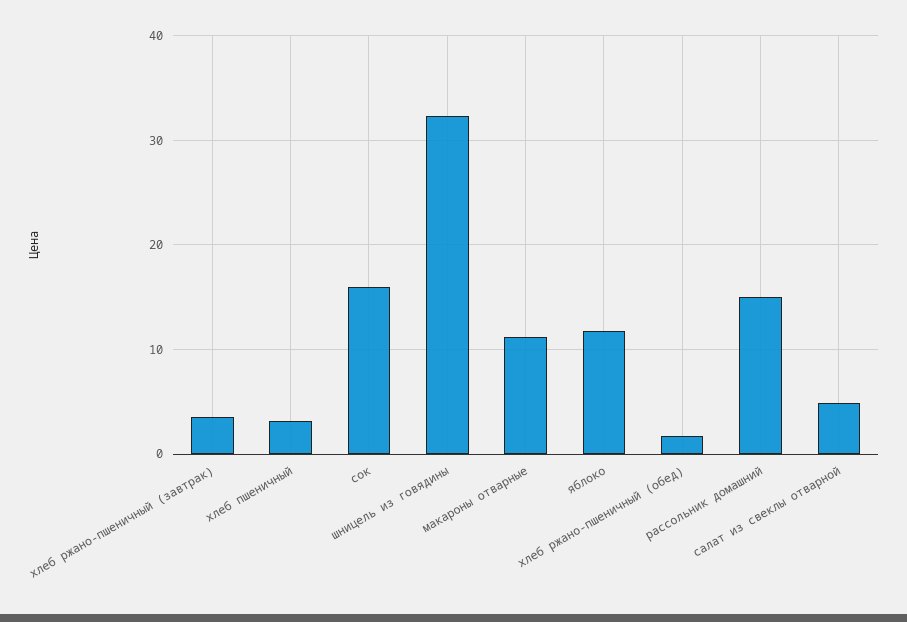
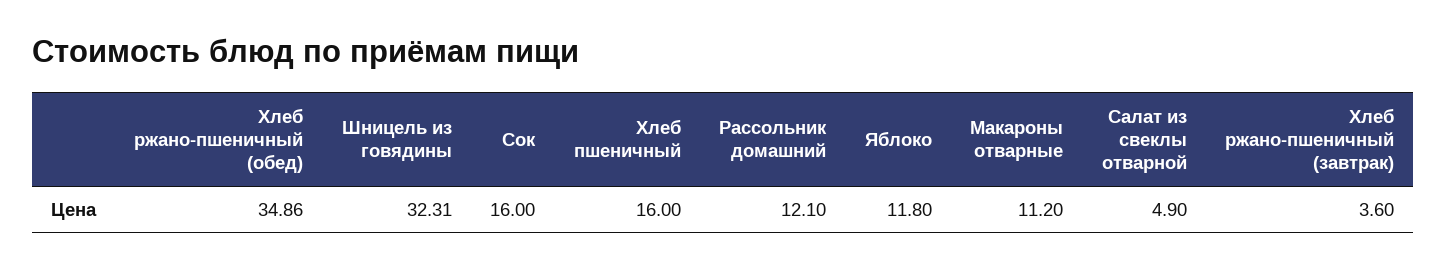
хлеб пшеничный: 3 -> 16
хлеб ржано-пшеничный (обед): 2 -> 34.86
рассольник домашний: 15 -> 12.1

